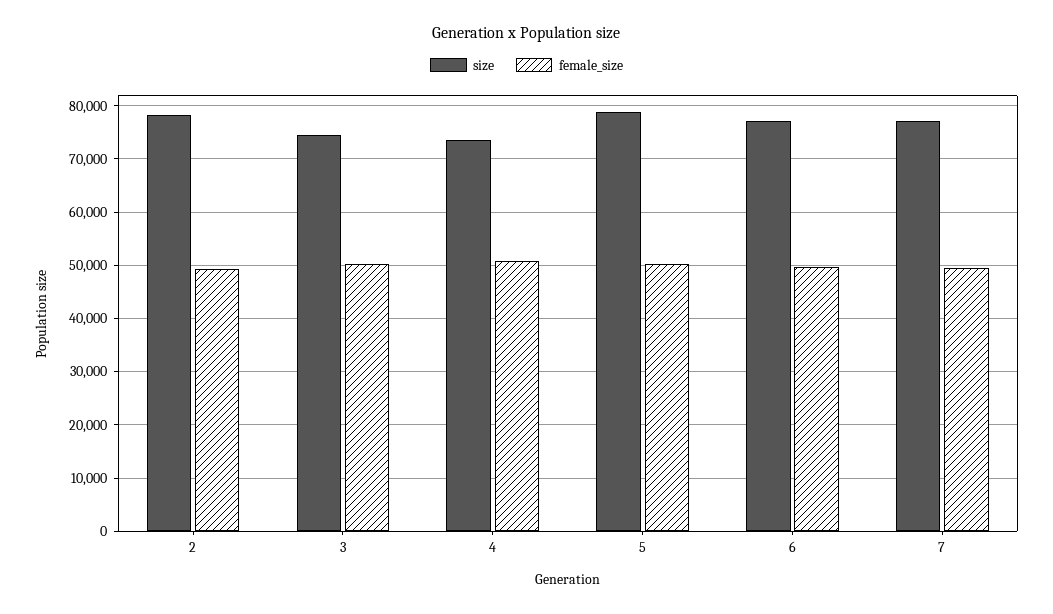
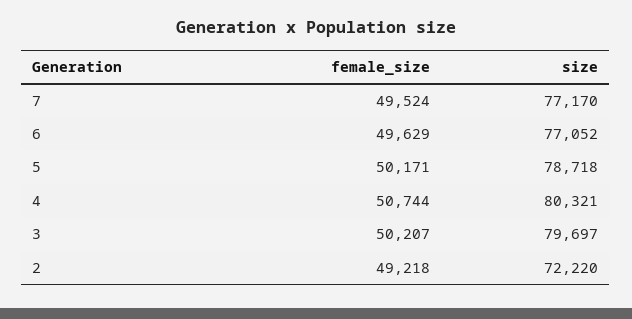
size, 2: 78000 -> 72220
size, 3: 74000 -> 79697
size, 4: 74000 -> 80321

